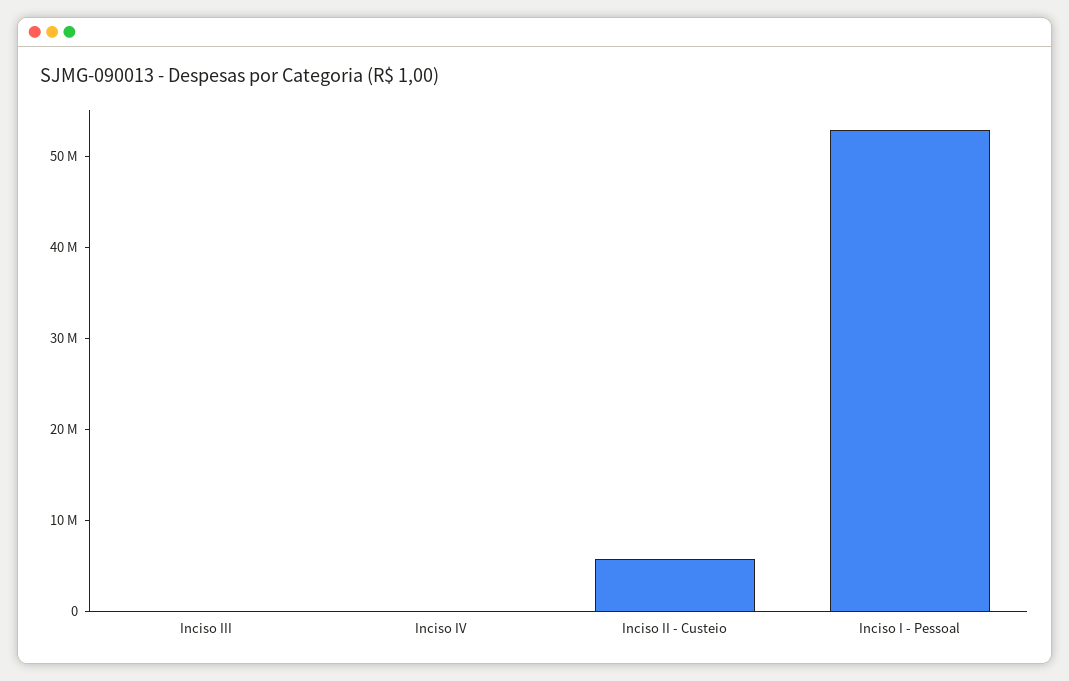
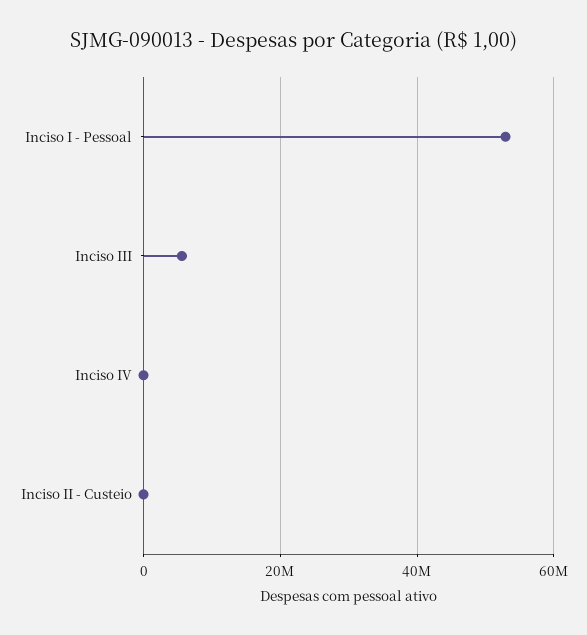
Inciso III: 0 -> 6000000
Inciso II - Custeio: 6000000 -> 0

